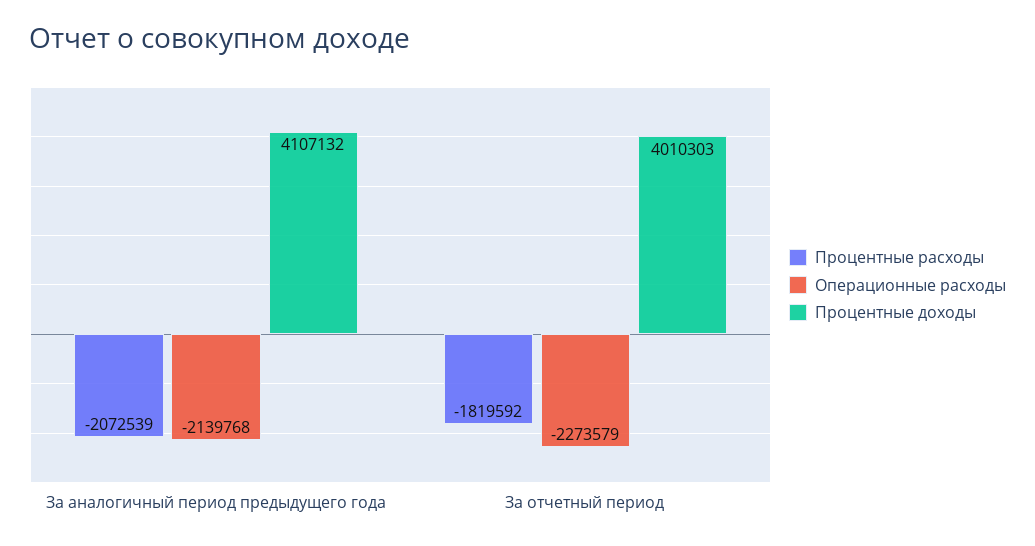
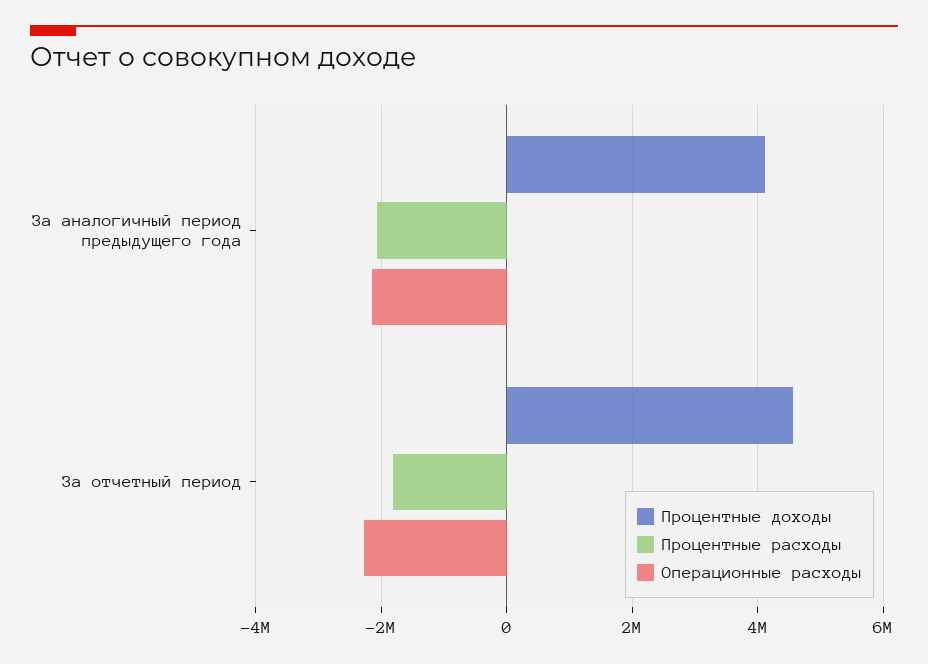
Процентные доходы, За отчетный период: 4010303 -> 4600000

